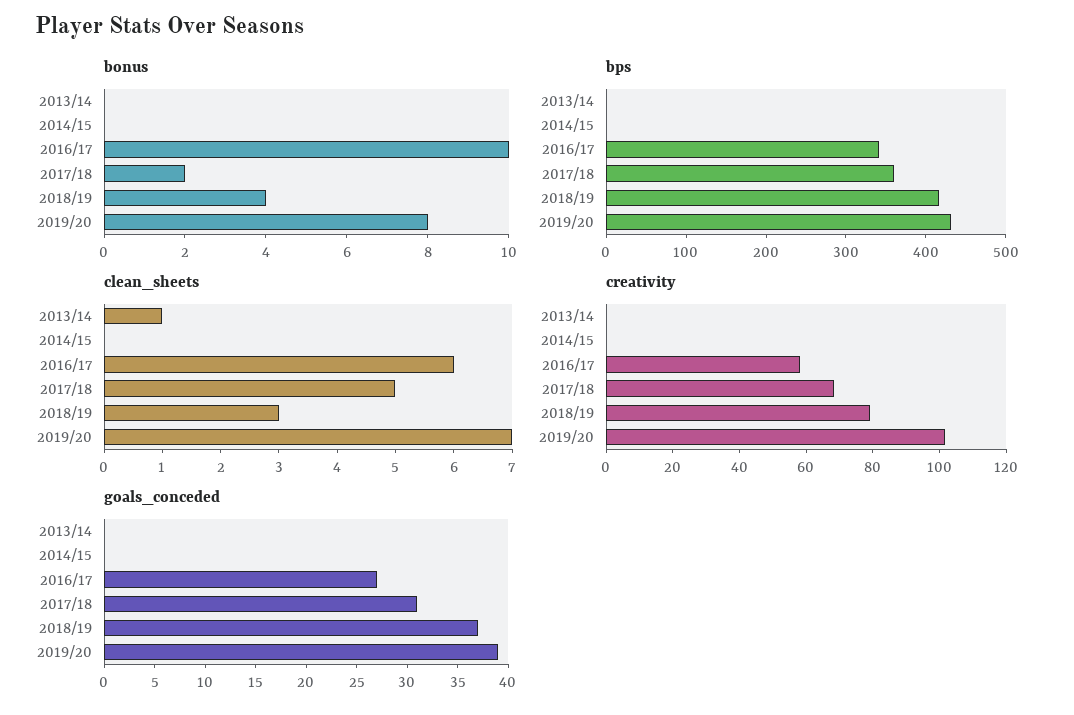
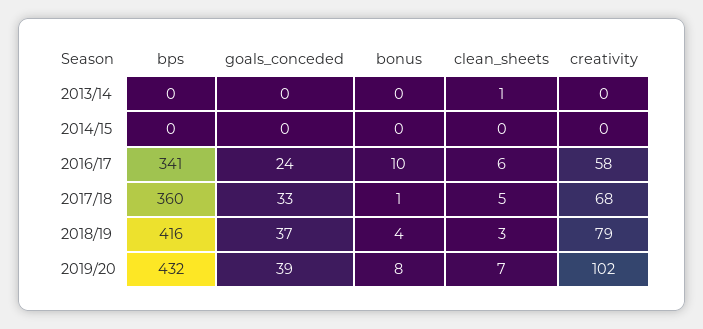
bonus, 2017/18: 2 -> 1
goals_conceded, 2016/17: 27 -> 24
goals_conceded, 2017/18: 31 -> 33

